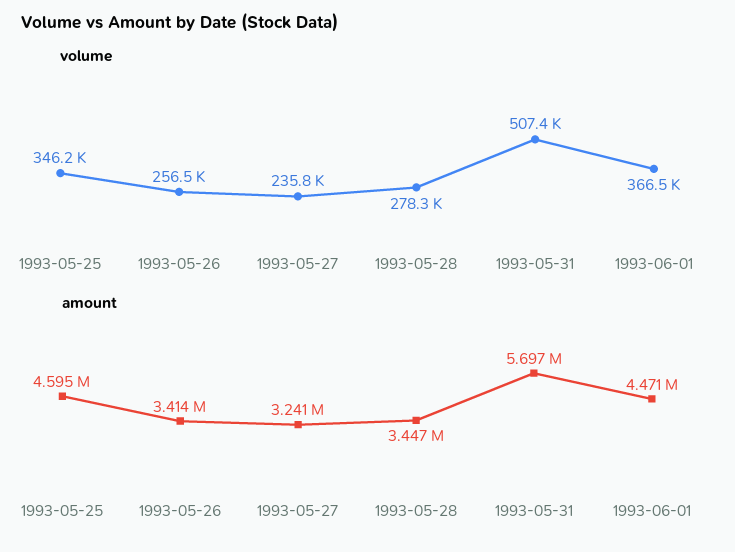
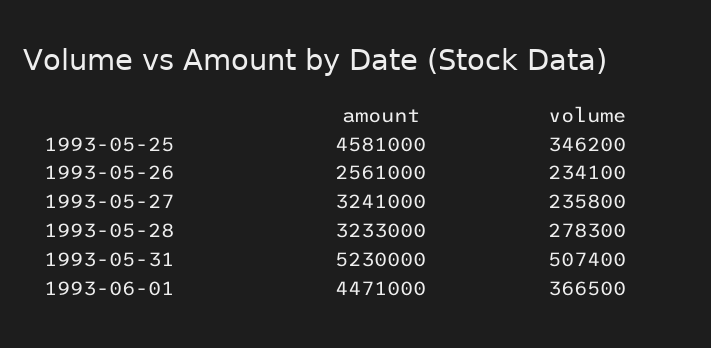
volume, 1993-05-26: 256500 -> 234100
amount, 1993-05-25: 4595000 -> 4581000
amount, 1993-05-26: 3414000 -> 2561000
amount, 1993-05-28: 3447000 -> 3233000
amount, 1993-05-31: 5697000 -> 5230000

